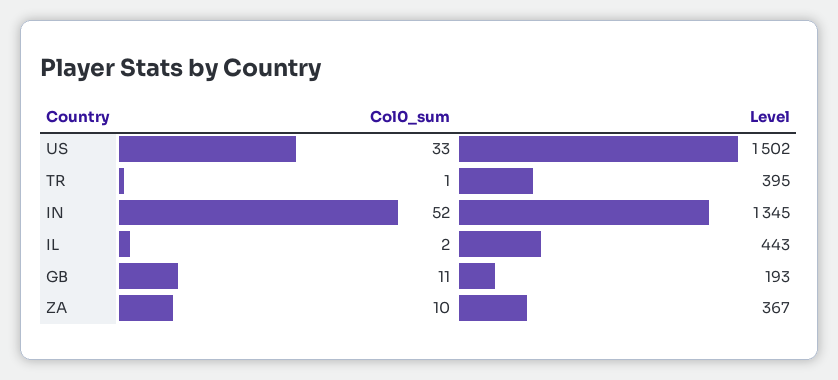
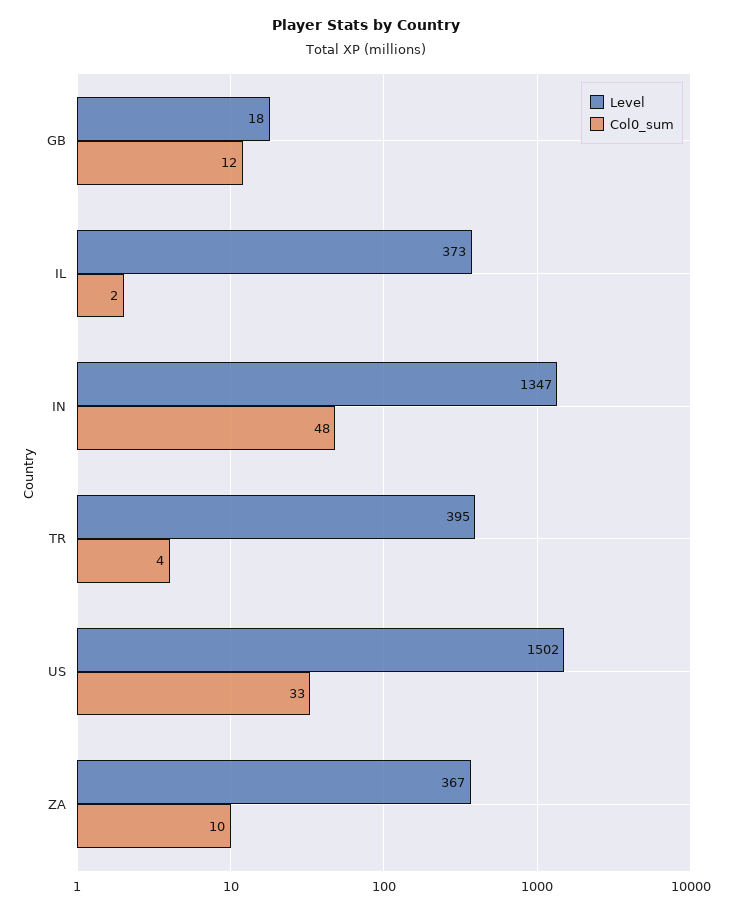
Col0_sum, TR: 1 -> 4
Col0_sum, IN: 52 -> 48
Level, IN: 1345 -> 1347
Level, IL: 443 -> 373
Col0_sum, GB: 11 -> 12
Level, GB: 193 -> 18

